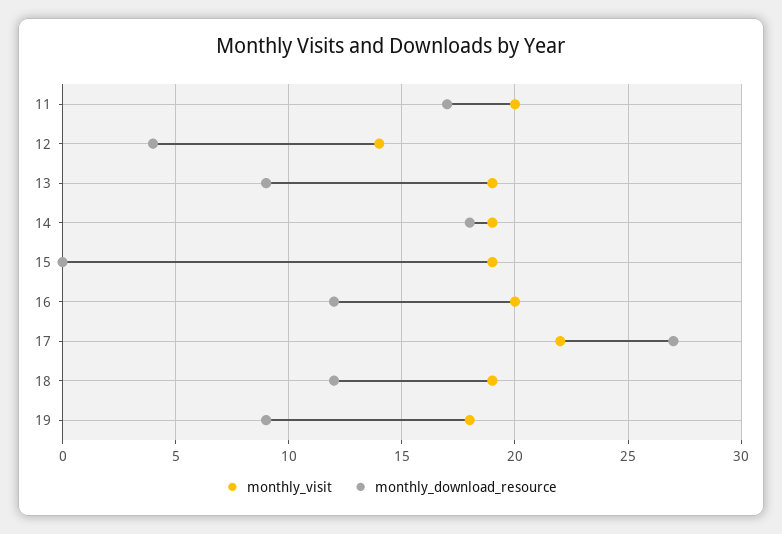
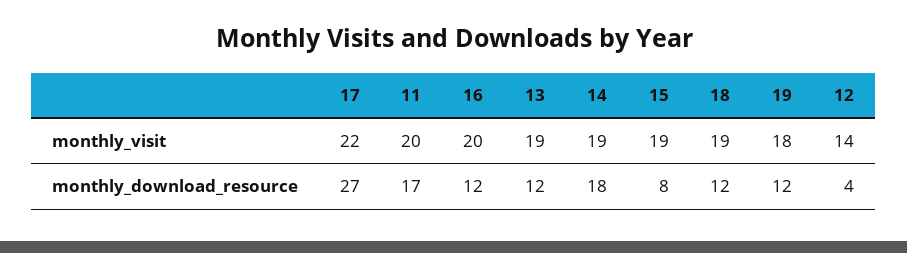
monthly_download_resource, 13: 9 -> 12
monthly_download_resource, 15: 0 -> 8
monthly_download_resource, 19: 9 -> 12

